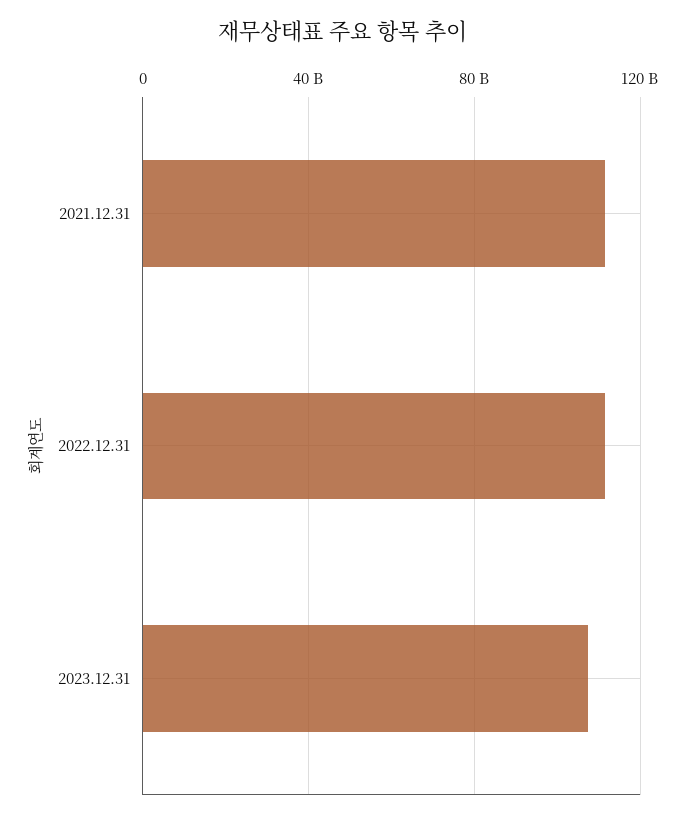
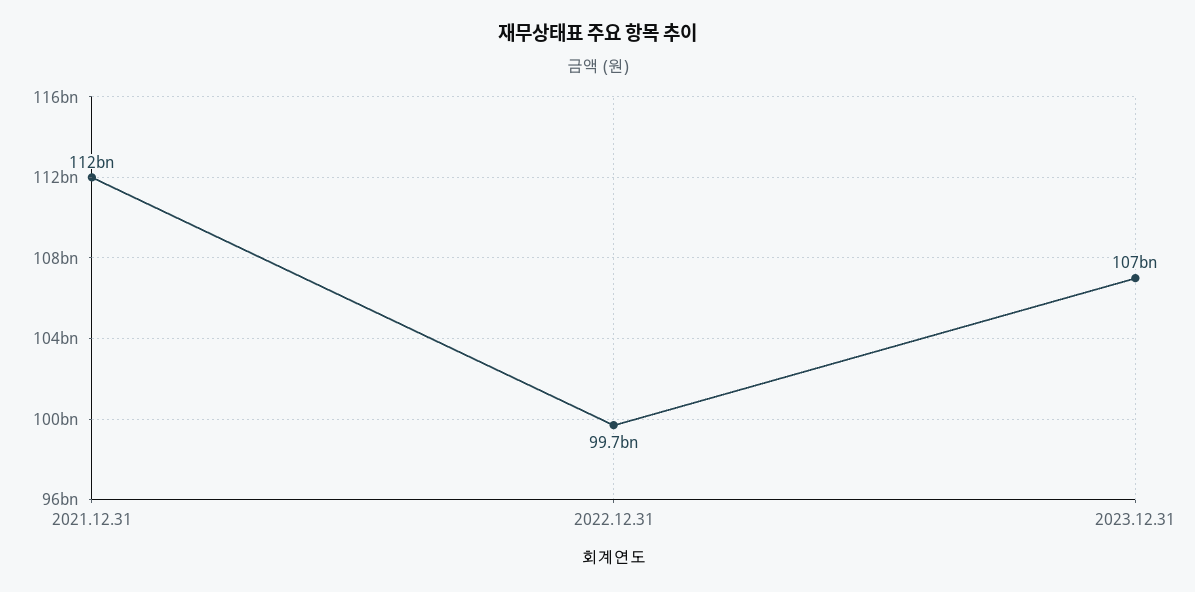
2022.12.31: 110000000000 -> 99700000000

